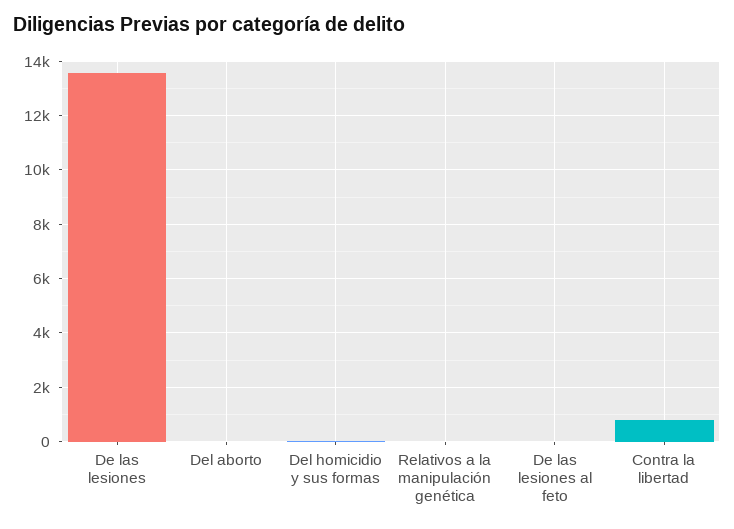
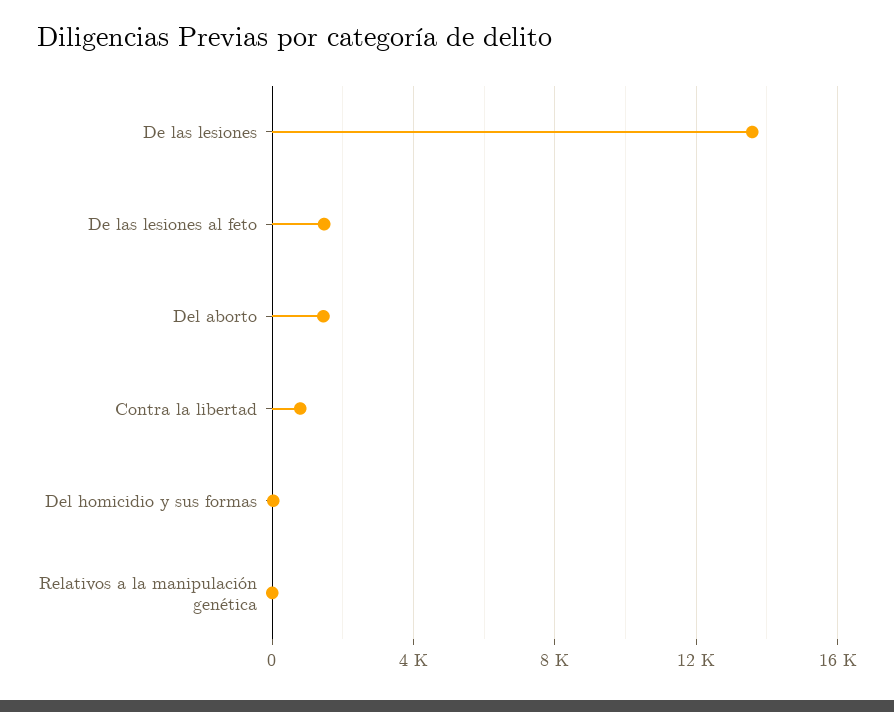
Del aborto: 0 -> 1500
De las lesiones al feto: 0 -> 1500

